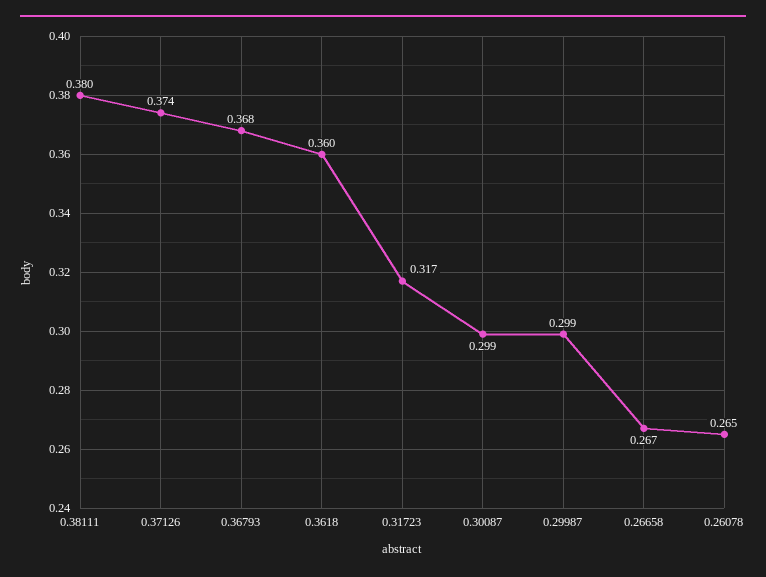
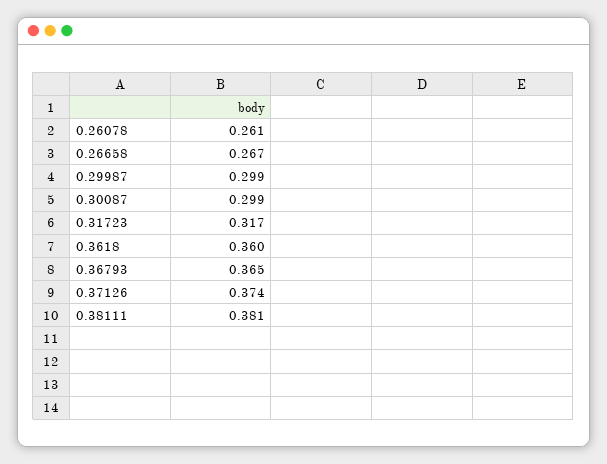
0.38111: 0.38 -> 0.381
0.36793: 0.368 -> 0.365
0.26078: 0.265 -> 0.261

